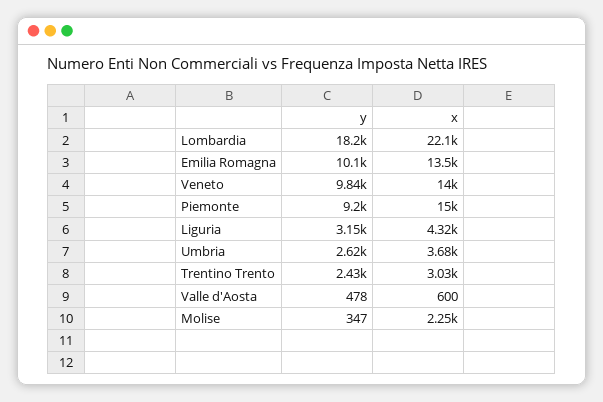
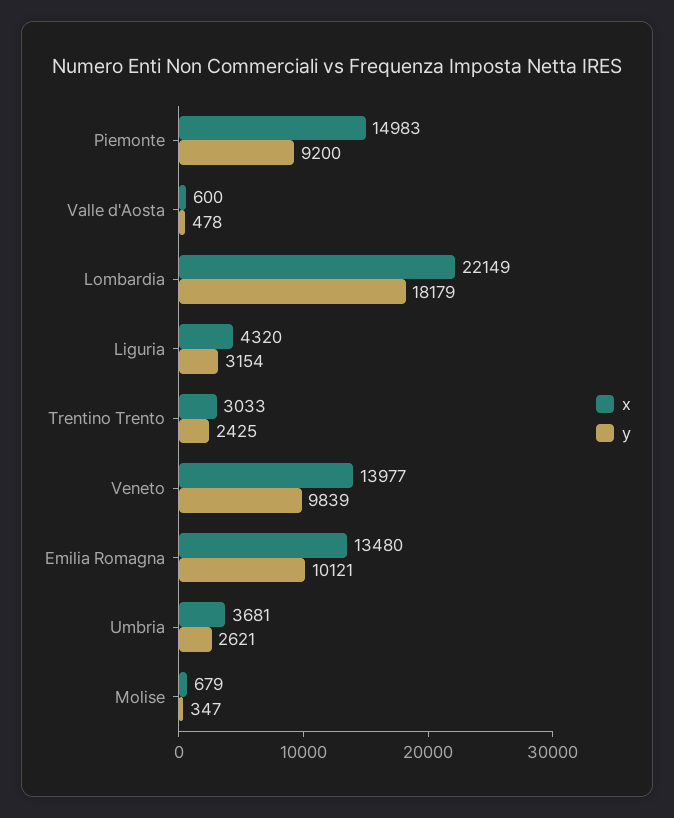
x, Molise: 2250 -> 679

